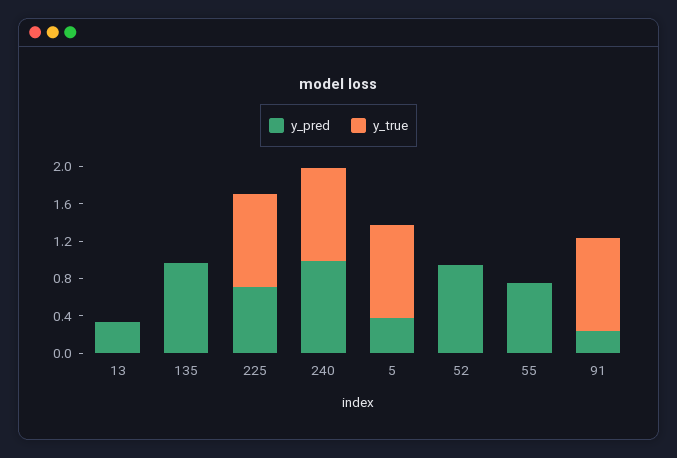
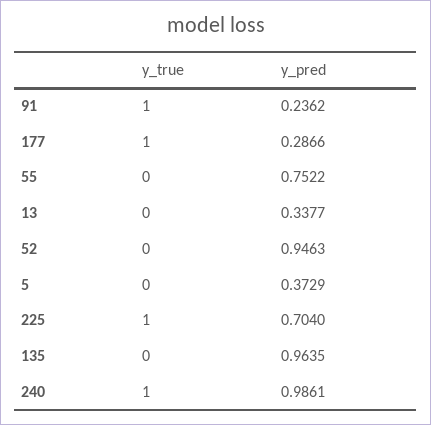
y_true, 5: 1 -> 0
y_true, 177: none -> 1
y_pred, 177: none -> 0.2866

